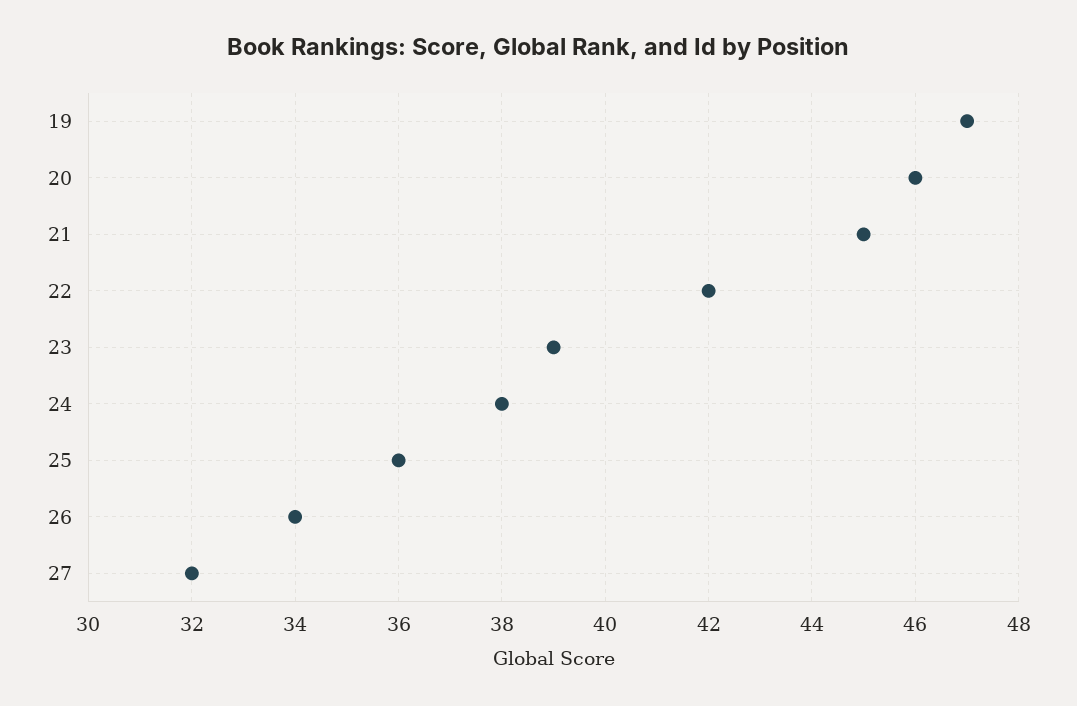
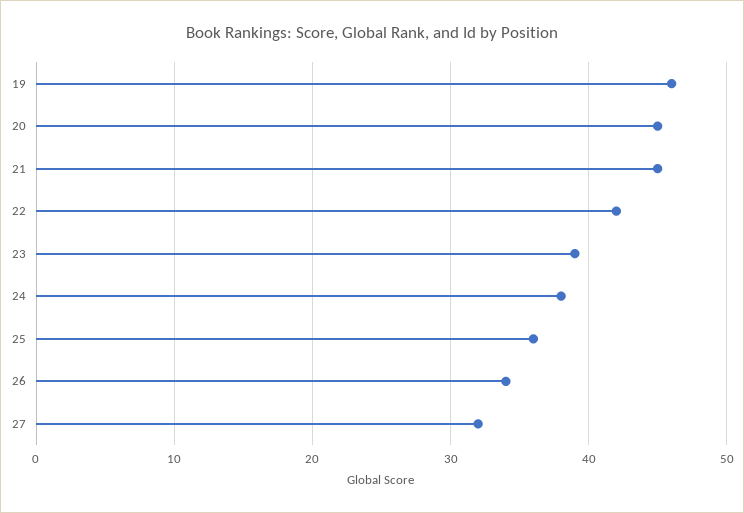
19: 47 -> 46
20: 46 -> 45

